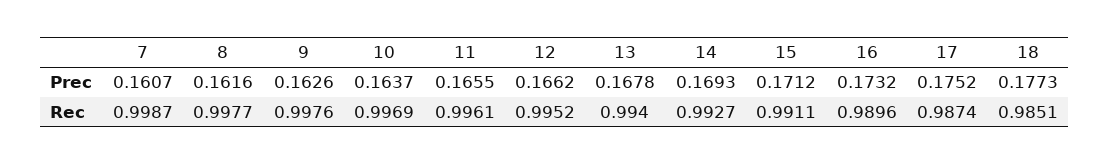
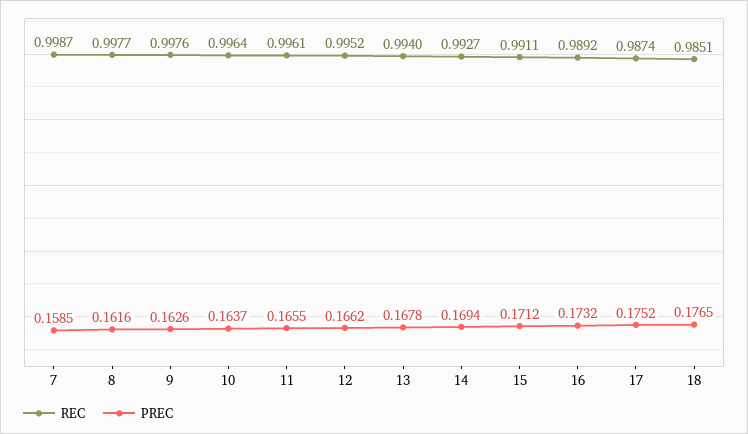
Prec, 7: 0.1607 -> 0.1585
Prec, 14: 0.1693 -> 0.1694
Prec, 18: 0.1773 -> 0.1765
Rec, 10: 0.9969 -> 0.9964
Rec, 16: 0.9896 -> 0.9892

